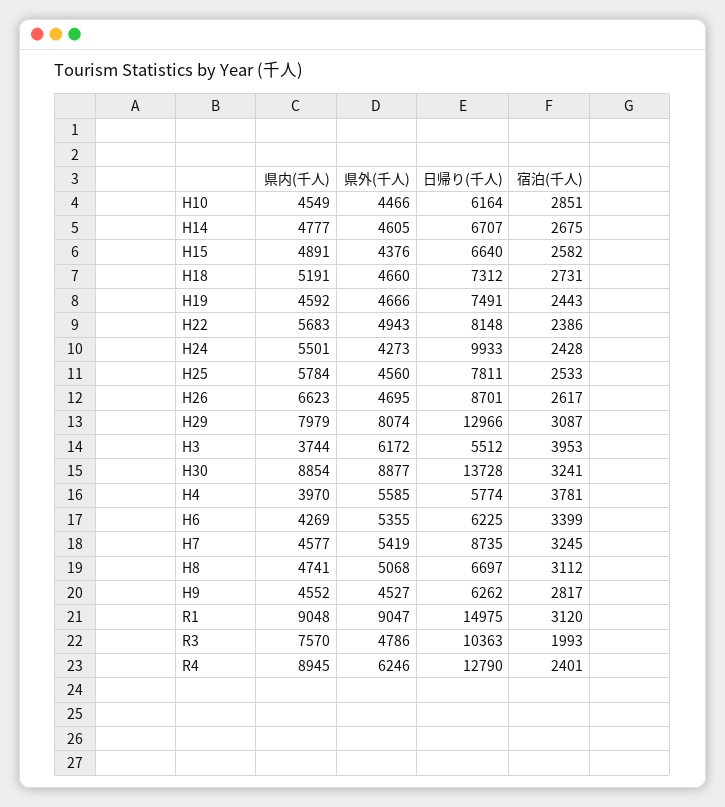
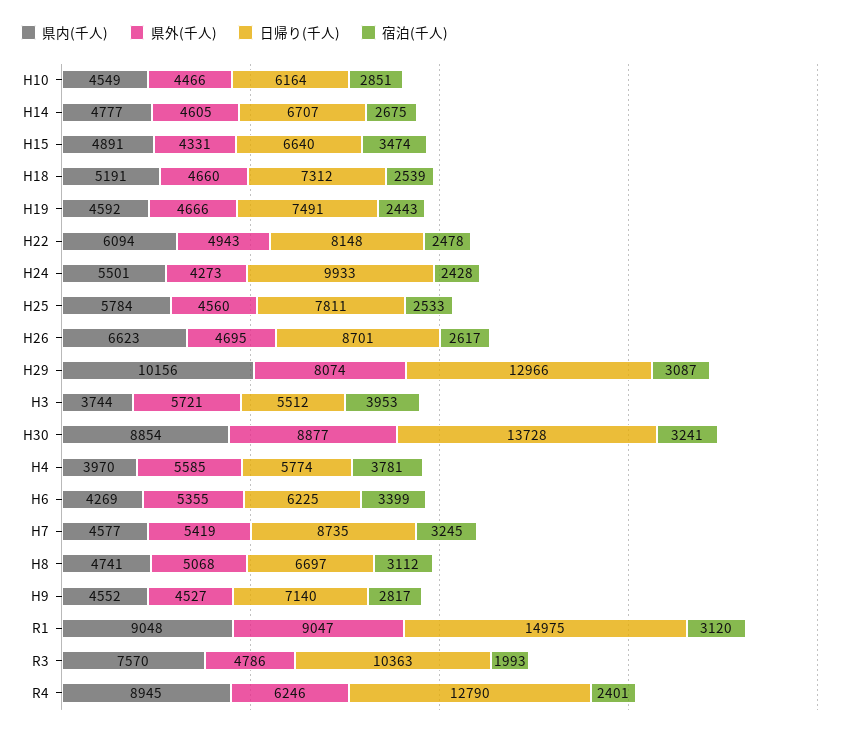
県外(千人), H15: 4376 -> 4331
宿泊(千人), H15: 2582 -> 3474
宿泊(千人), H18: 2731 -> 2539
県内(千人), H22: 5683 -> 6094
宿泊(千人), H22: 2386 -> 2478
県内(千人), H29: 7979 -> 10156
県外(千人), H3: 6172 -> 5721
日帰り(千人), H9: 6262 -> 7140

